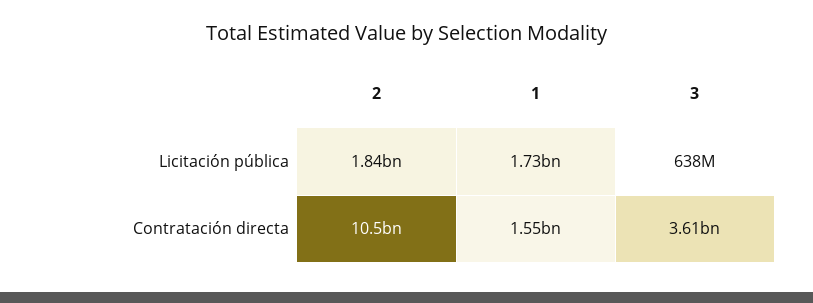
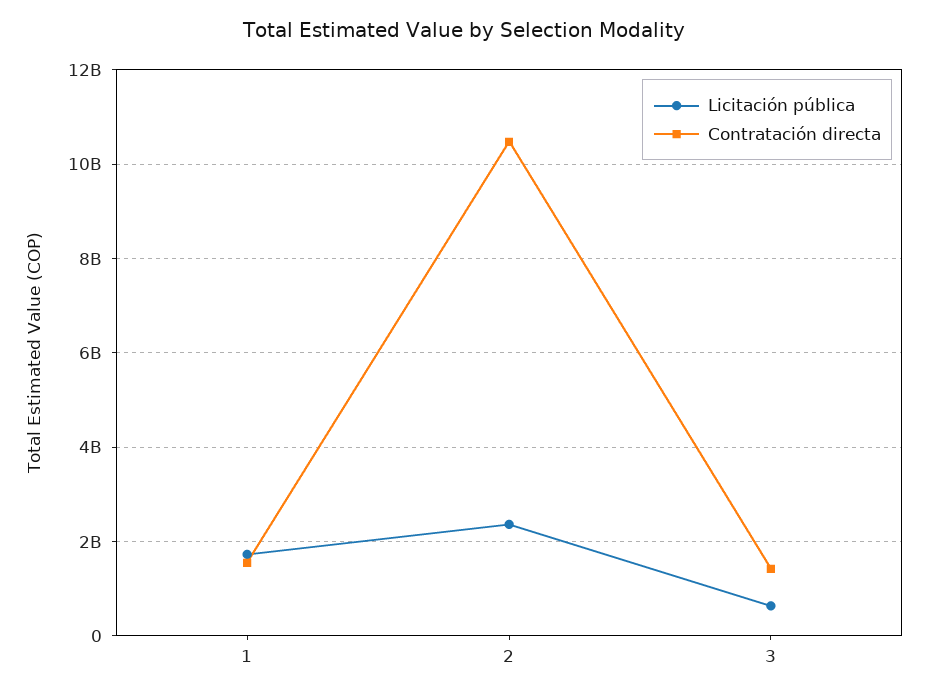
Licitación pública, 2: 1840000000 -> 2400000000
Contratación directa, 3: 3610000000 -> 1400000000

